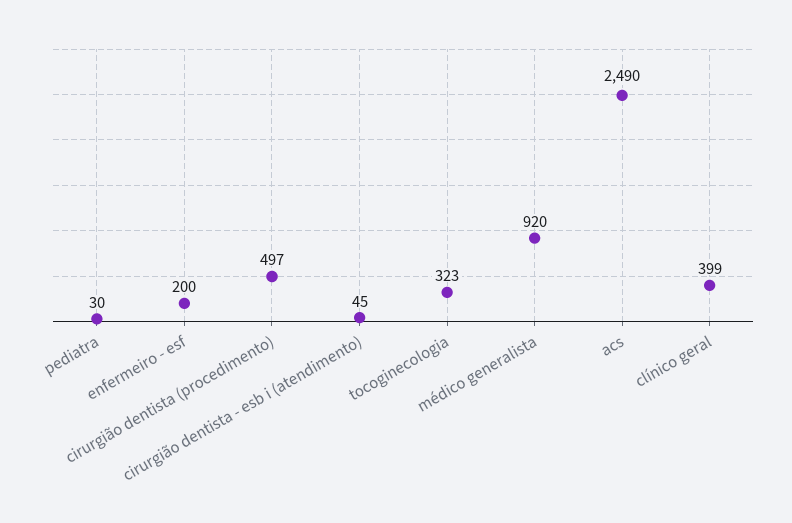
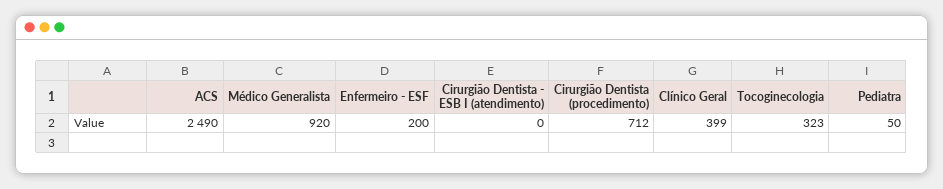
pediatra: 30 -> 50
cirurgião dentista (procedimento): 497 -> 712
cirurgião dentista - esb i (atendimento): 45 -> 0

